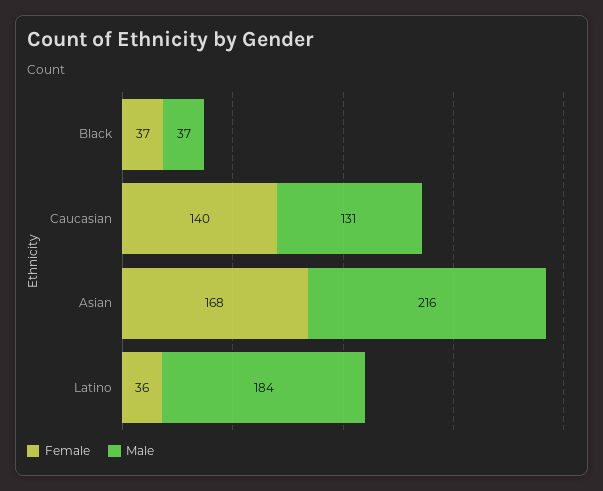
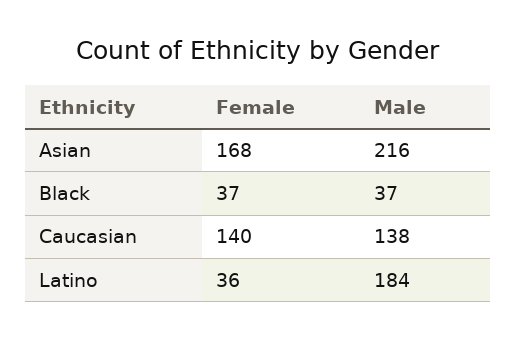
Male, Caucasian: 131 -> 138

